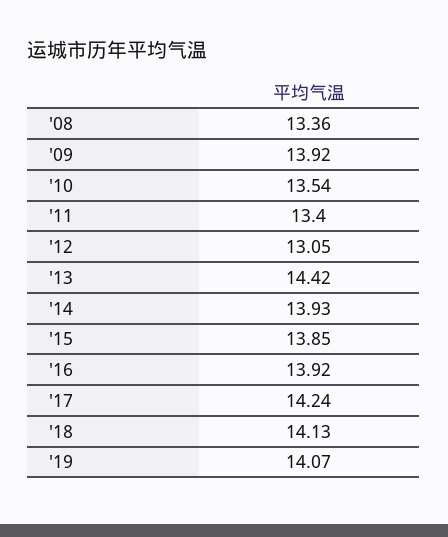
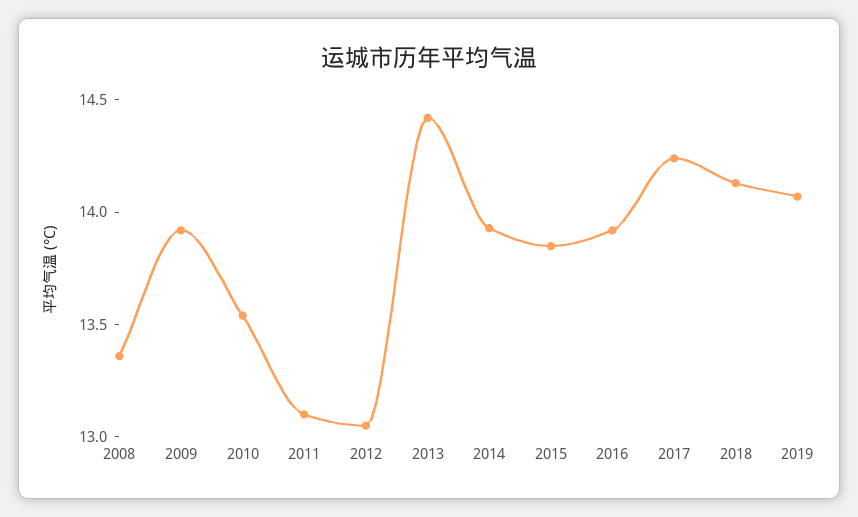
'11: 13.4 -> 13.1

